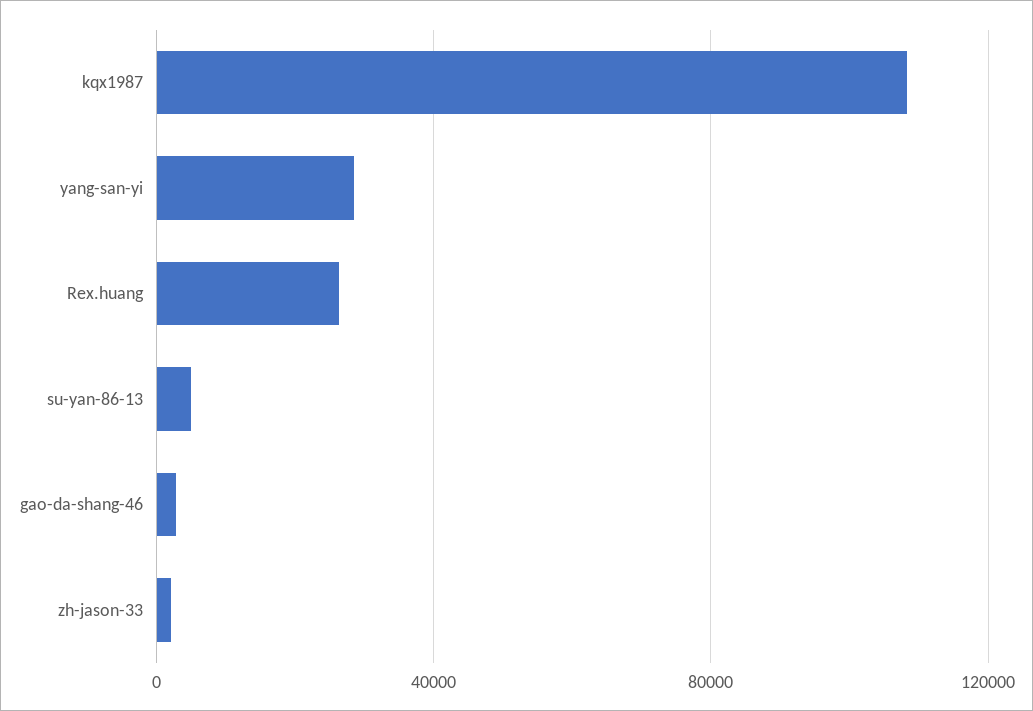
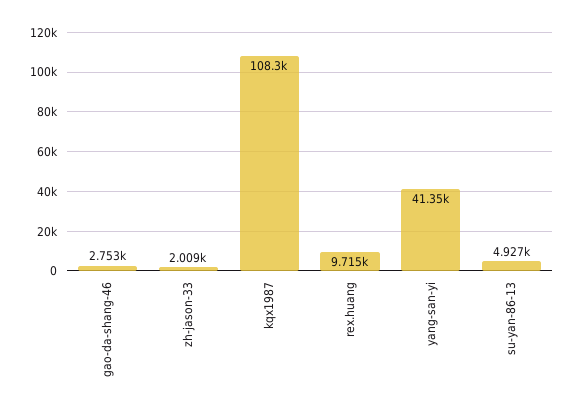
yang-san-yi: 30000 -> 41350
Rex.huang: 25000 -> 9715

